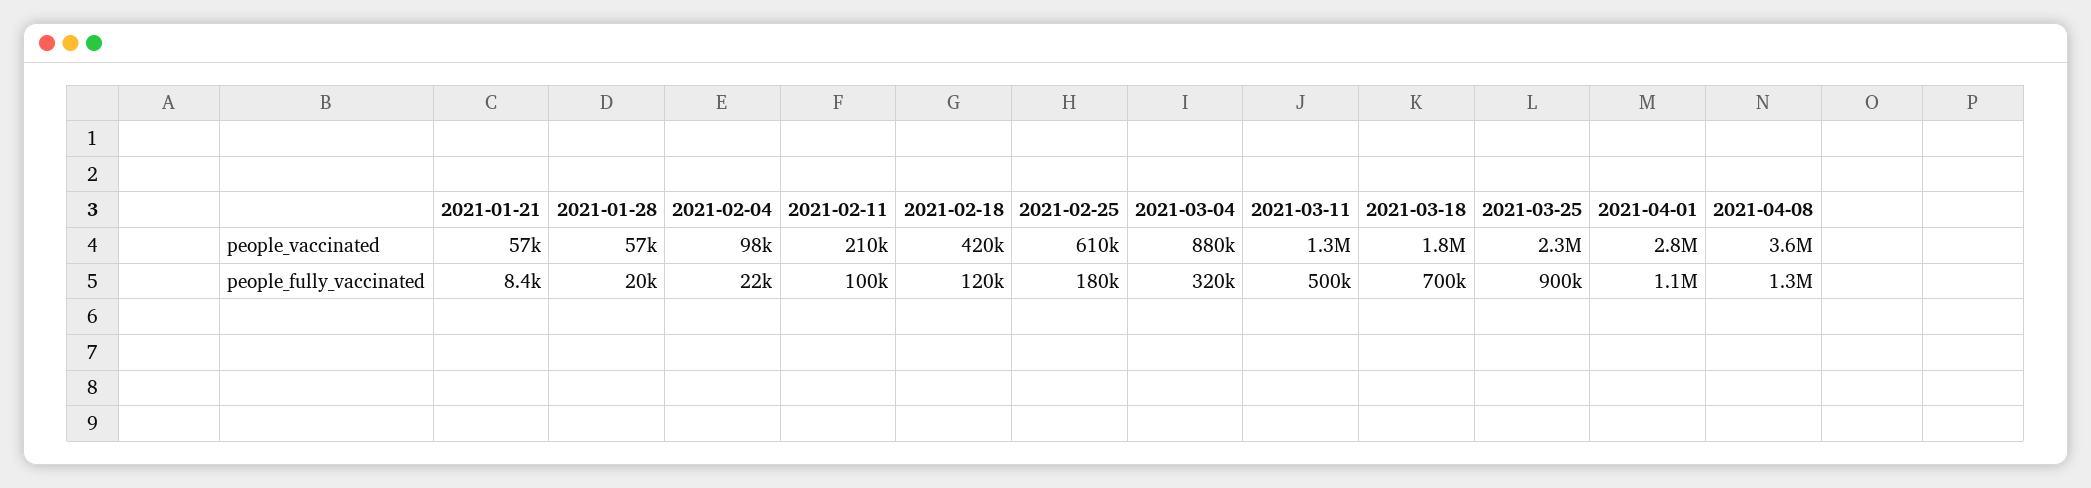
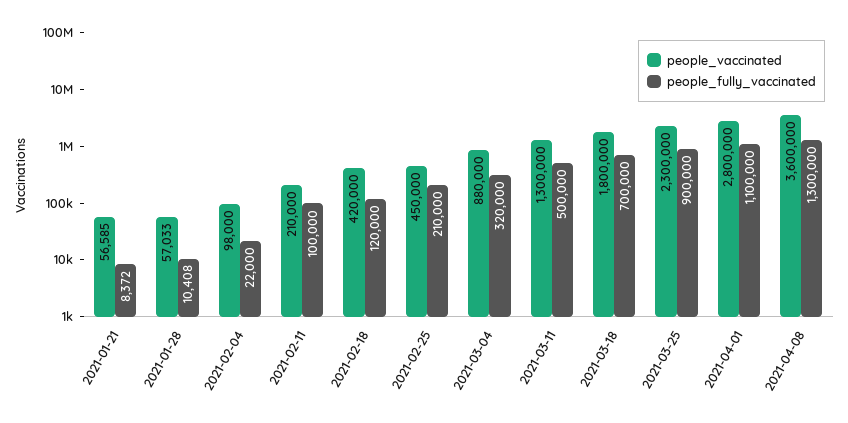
people_vaccinated, 2021-02-25: 610000 -> 450000
people_fully_vaccinated, 2021-01-28: 20000 -> 10408
people_fully_vaccinated, 2021-02-25: 180000 -> 210000

